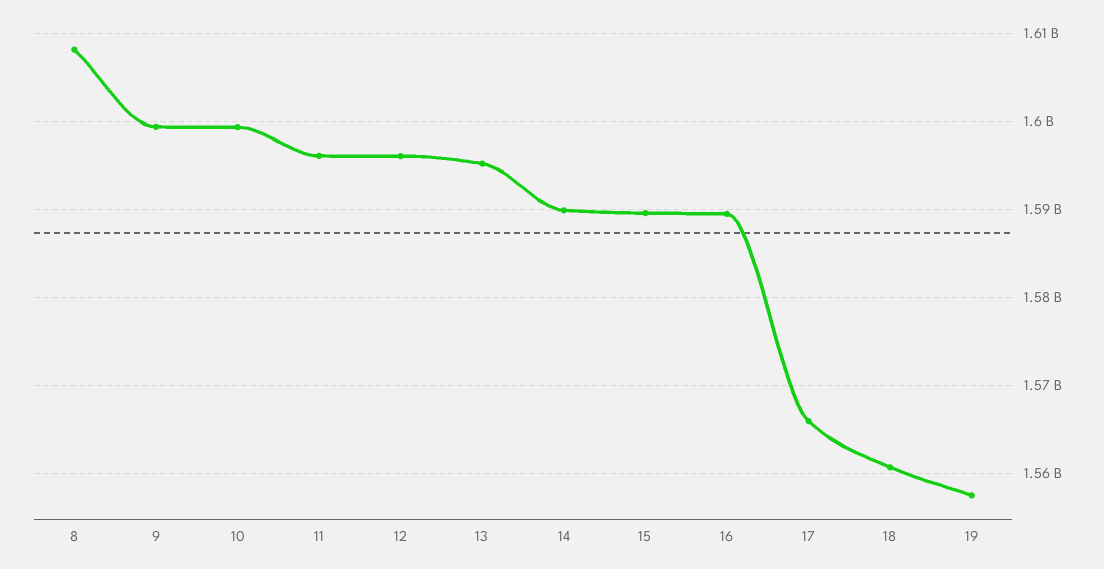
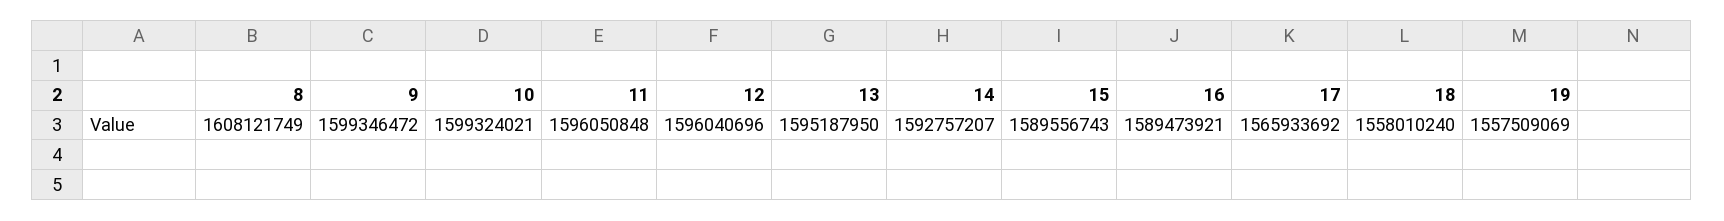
14: 1590000000 -> 1592757207
18: 1561000000 -> 1558010240

